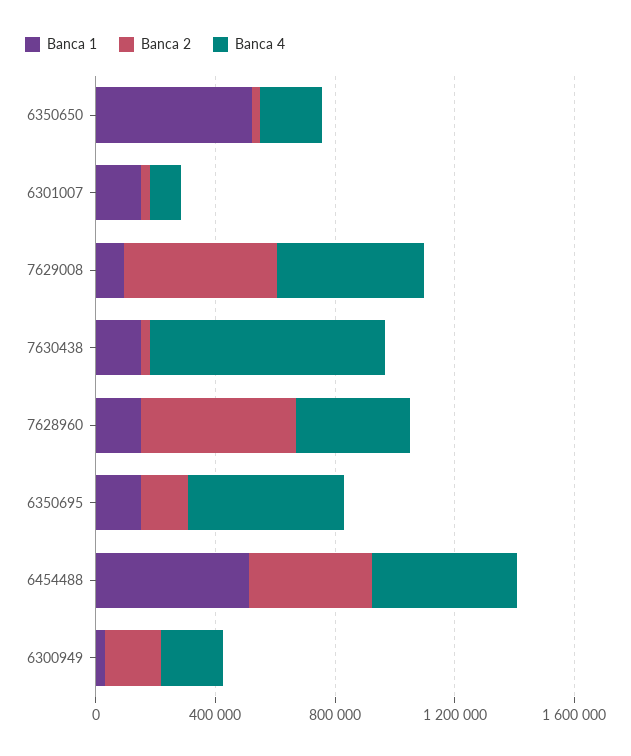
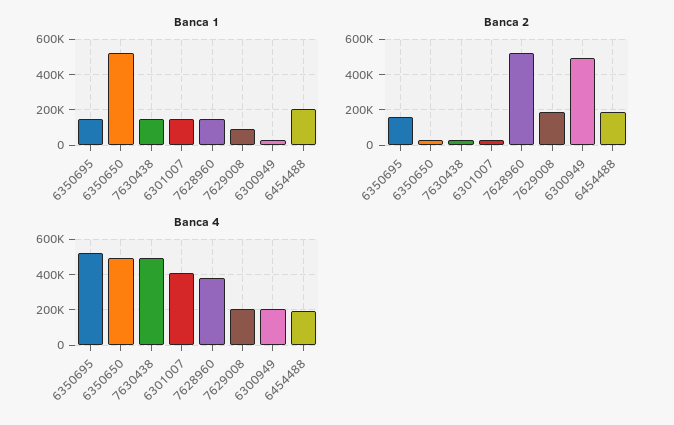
Banca 4, 6350650: 200000 -> 500000
Banca 4, 6301007: 100000 -> 400000
Banca 2, 7629008: 500000 -> 200000
Banca 4, 7629008: 500000 -> 200000
Banca 4, 7630438: 800000 -> 500000
Banca 1, 6454488: 500000 -> 200000
Banca 2, 6454488: 400000 -> 200000
Banca 4, 6454488: 500000 -> 200000
Banca 2, 6300949: 200000 -> 500000

